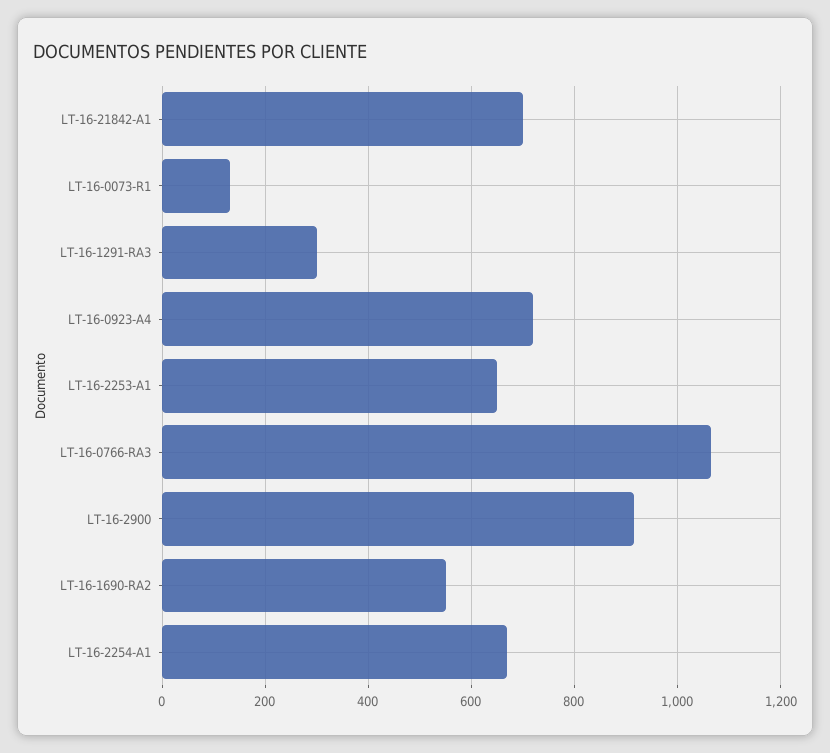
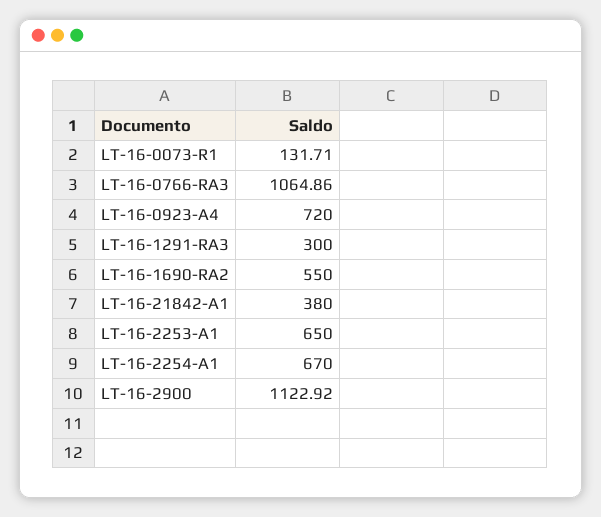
LT-16-21842-A1: 700 -> 380
LT-16-2900: 920 -> 1122.92

